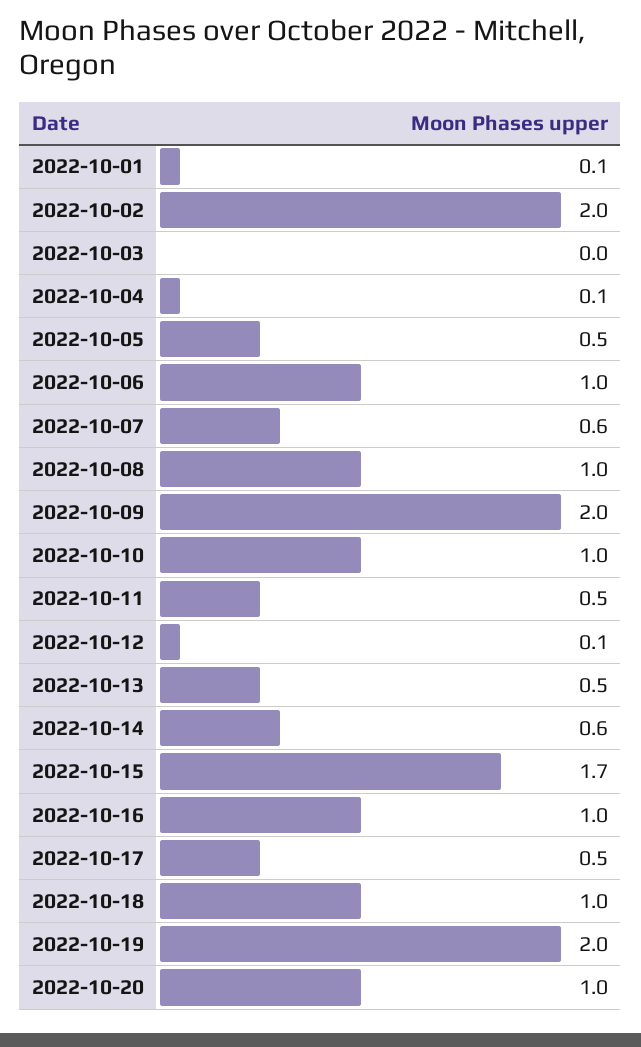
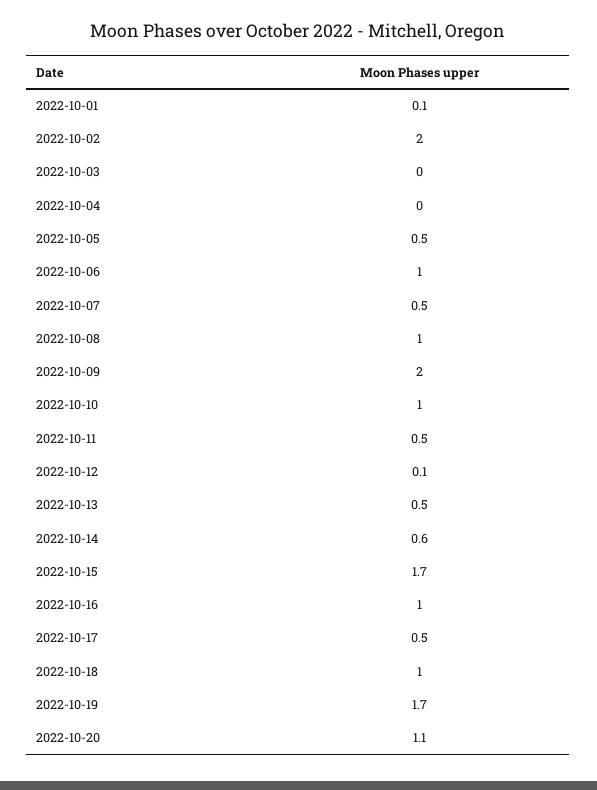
2022-10-04: 0.1 -> 0
2022-10-07: 0.6 -> 0.5
2022-10-19: 2 -> 1.7
2022-10-20: 1 -> 1.1

